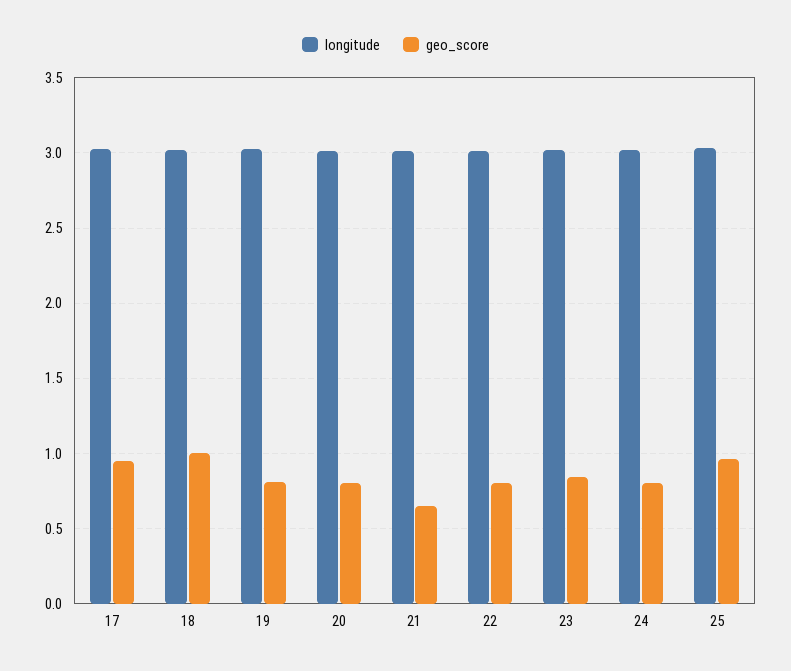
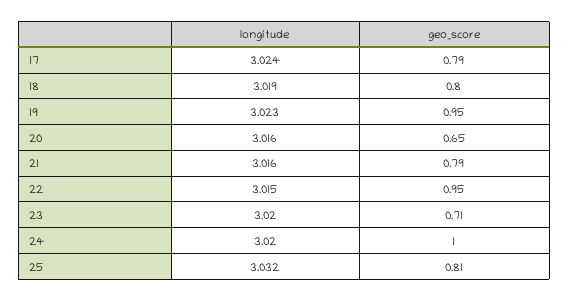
geo_score, 17: 0.95 -> 0.79
geo_score, 18: 1 -> 0.8
geo_score, 19: 0.8 -> 0.95
geo_score, 20: 0.8 -> 0.65
geo_score, 21: 0.65 -> 0.79
geo_score, 22: 0.8 -> 0.95
geo_score, 23: 0.85 -> 0.71
geo_score, 24: 0.8 -> 1
geo_score, 25: 0.95 -> 0.81

